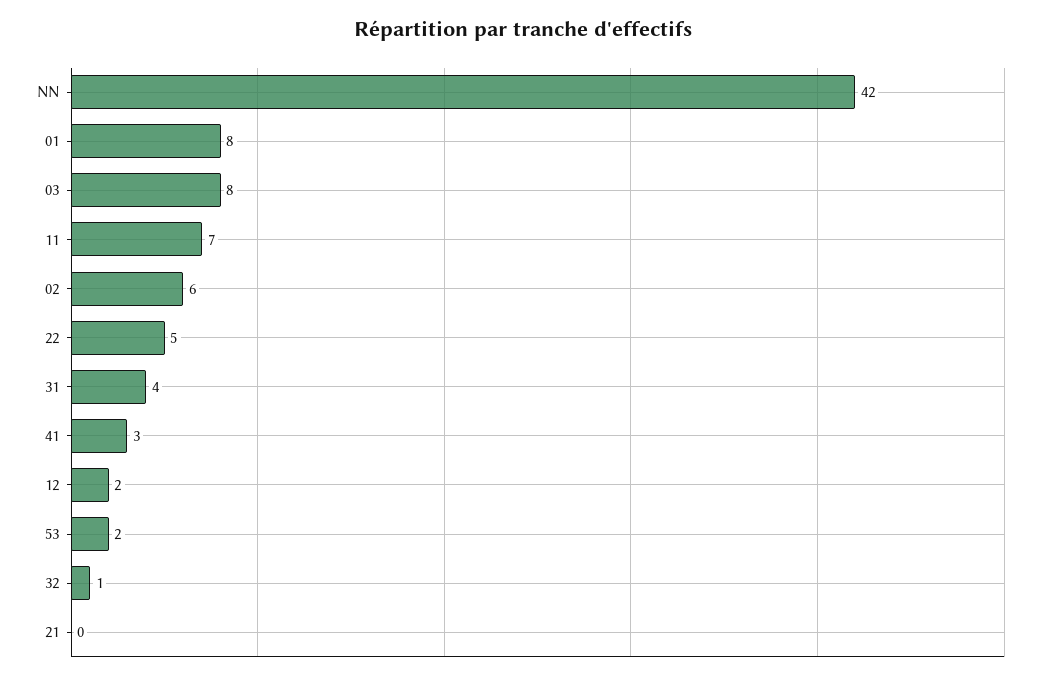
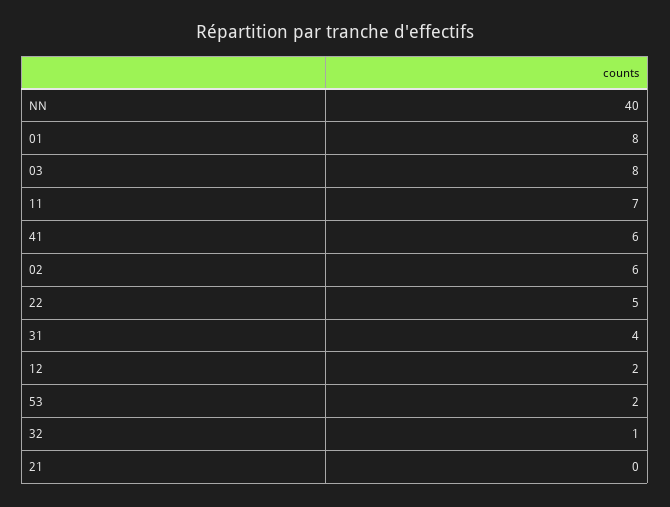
NN: 42 -> 40
41: 3 -> 6

